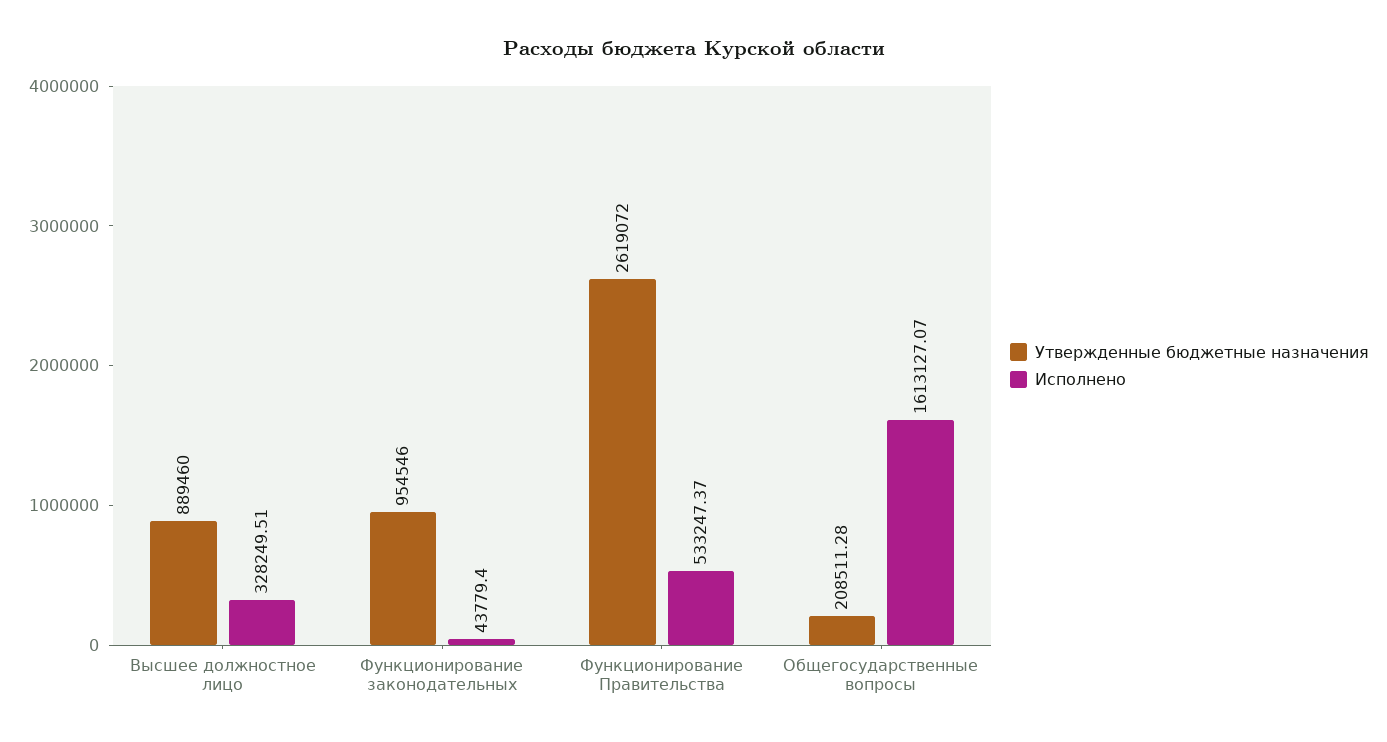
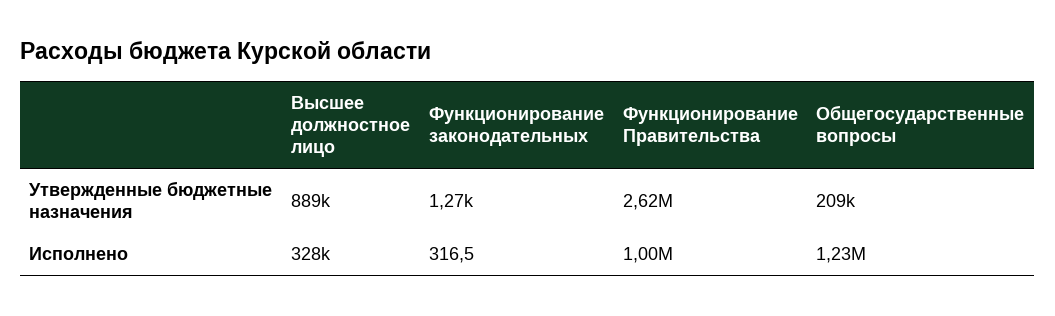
Утвержденные бюджетные назначения, Функционирование законодательных: 954546 -> 1270
Исполнено, Функционирование законодательных: 43779.4 -> 316.5
Исполнено, Функционирование Правительства: 533247.37 -> 1000000
Исполнено, Общегосударственные вопросы: 1613127.07 -> 1230000

